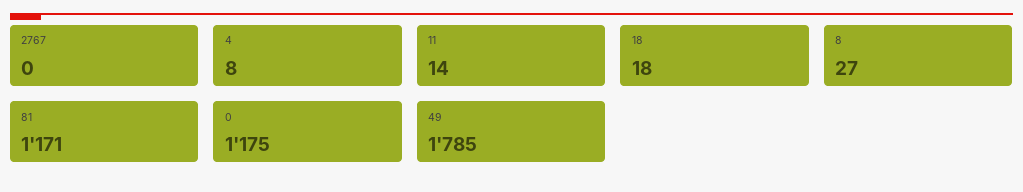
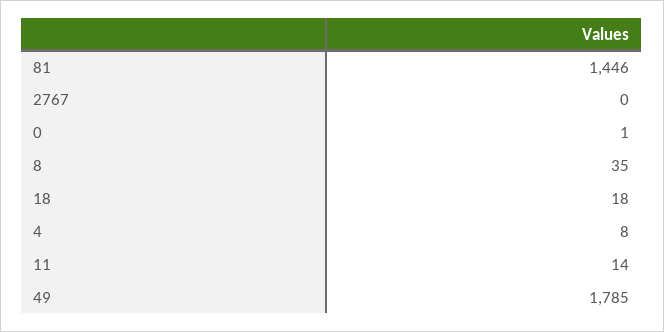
8: 27 -> 35
81: 1171 -> 1446
0: 1175 -> 1

